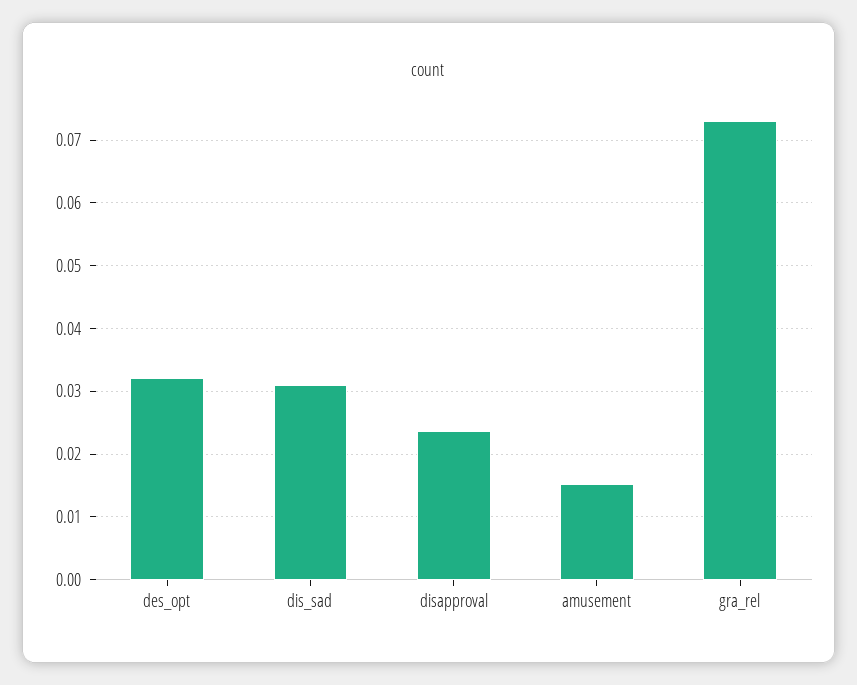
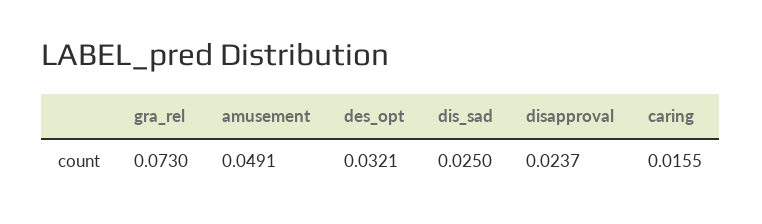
dis_sad: 0.031 -> 0.025
amusement: 0.015 -> 0.0491
caring: none -> 0.0155

